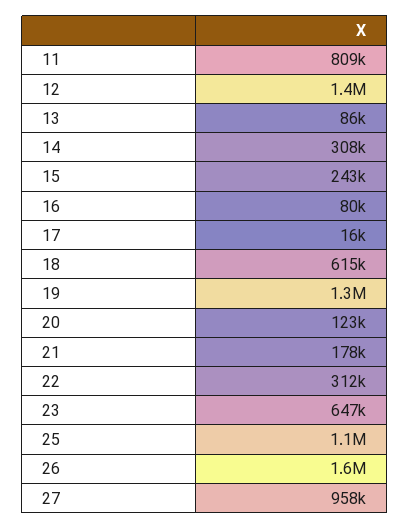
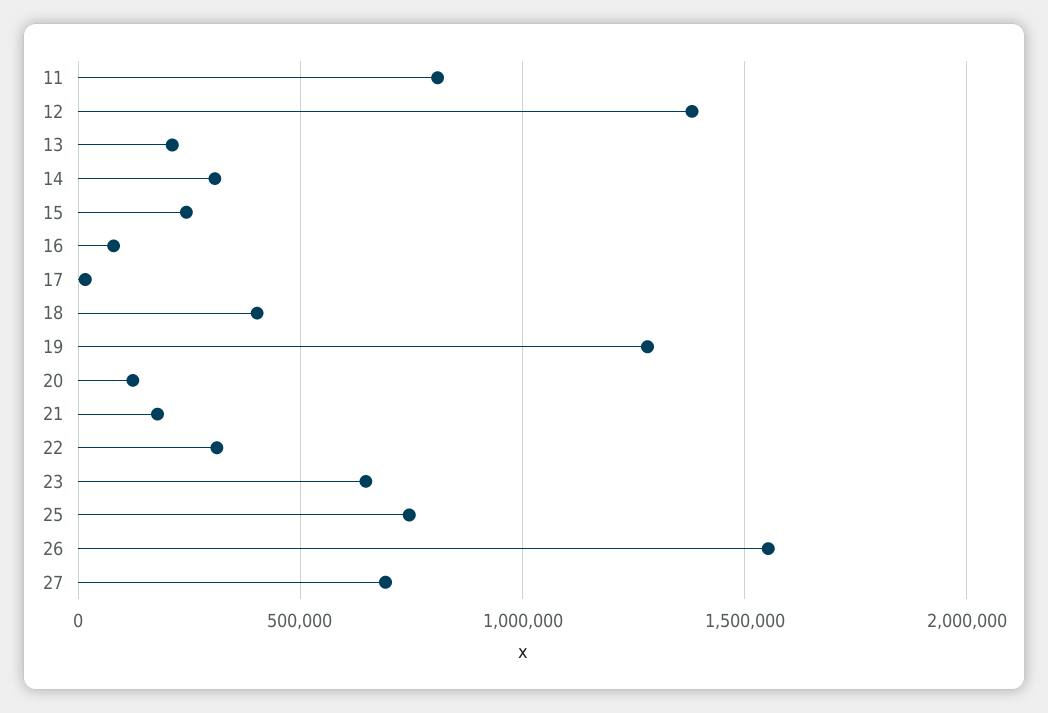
13: 86000 -> 200000
18: 615000 -> 400000
25: 1100000 -> 750000
27: 958000 -> 700000

